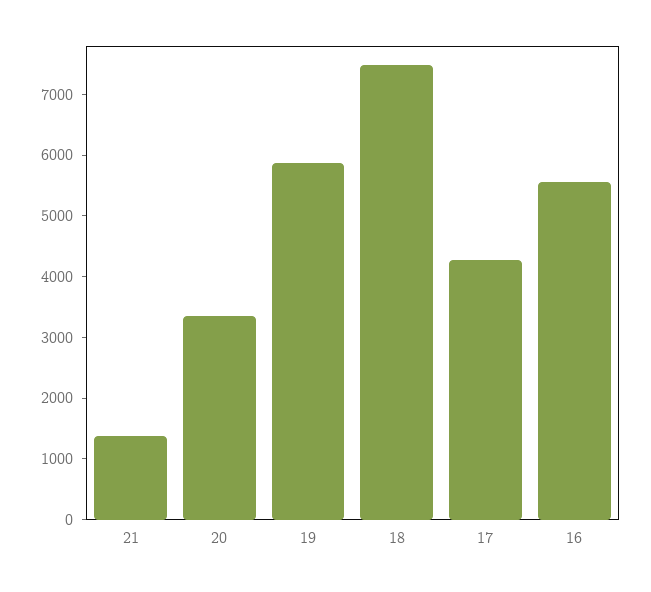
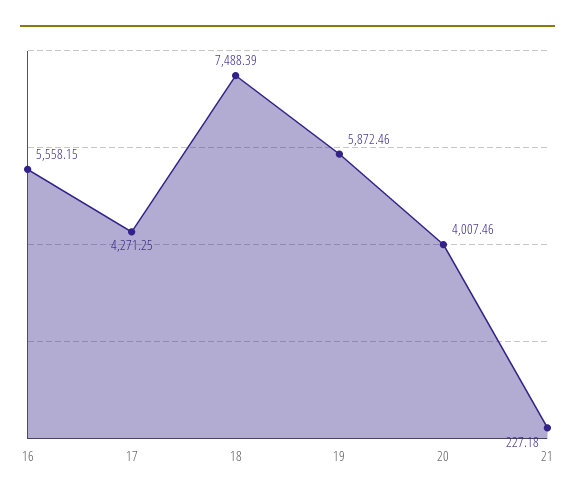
21: 1400 -> 227.18
20: 3400 -> 4007.46

